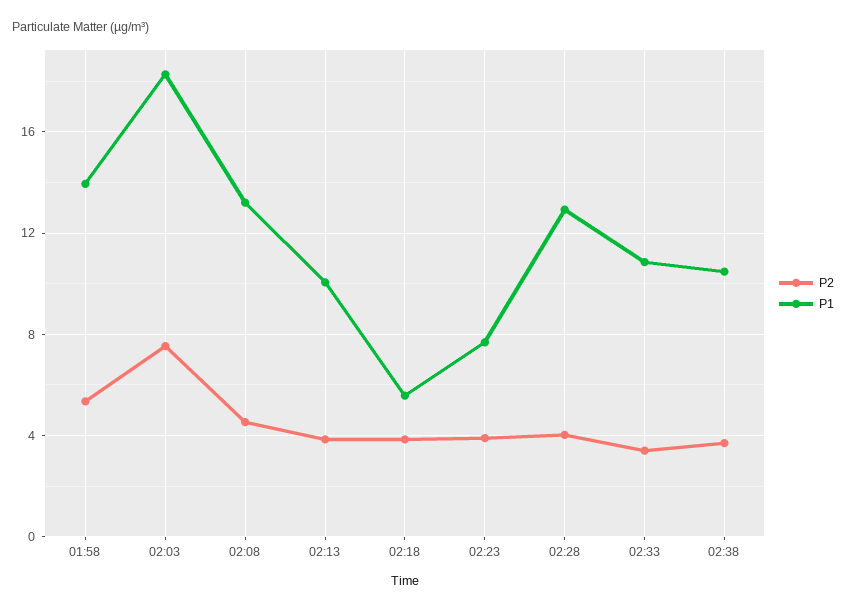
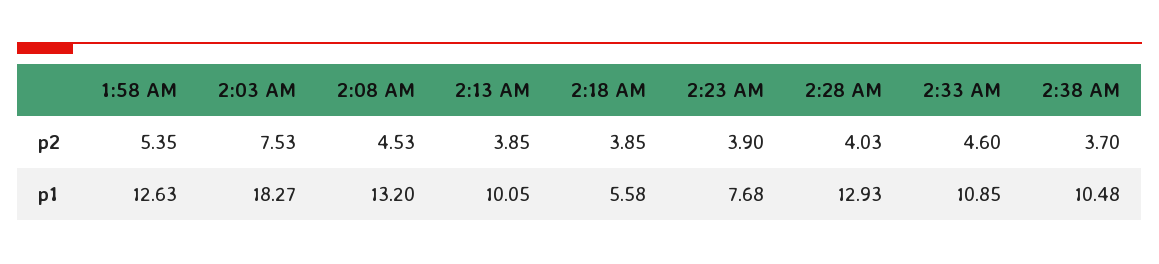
P1, 01:58: 14 -> 12.63
P2, 02:33: 3.5 -> 4.6

